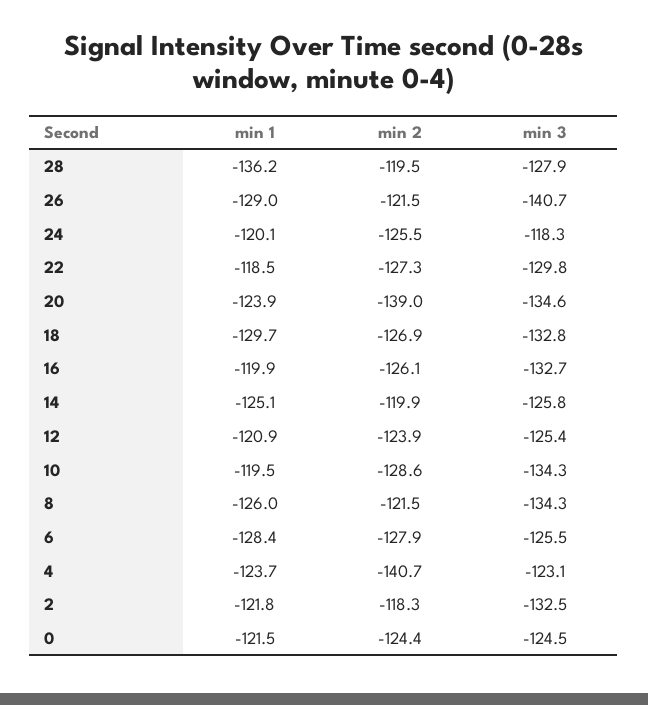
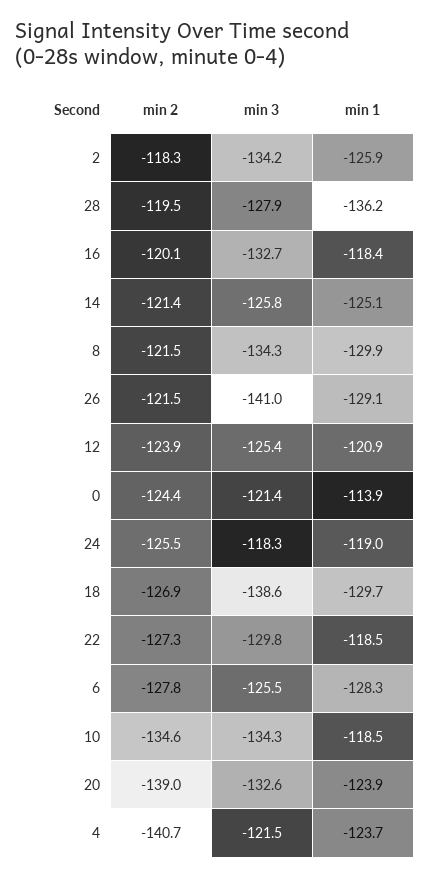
min 1, 26: -129 -> -129.1
min 3, 26: -140.7 -> -141
min 1, 24: -120.1 -> -119
min 3, 20: -134.6 -> -132.6
min 3, 18: -132.8 -> -138.6
min 1, 16: -119.9 -> -118.4
min 2, 16: -126.1 -> -120.1
min 2, 14: -119.9 -> -121.4
min 1, 10: -119.5 -> -118.5
min 2, 10: -128.6 -> -134.6
min 1, 8: -126 -> -129.9
min 1, 6: -128.4 -> -128.3
min 2, 6: -127.9 -> -127.8
min 3, 4: -123.1 -> -121.5
min 1, 2: -121.8 -> -125.9
min 3, 2: -132.5 -> -134.2
min 1, 0: -121.5 -> -113.9
min 3, 0: -124.5 -> -121.4

